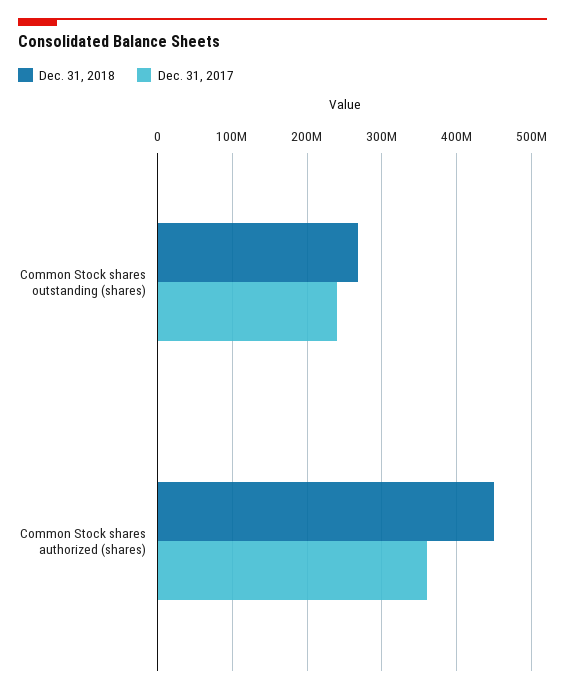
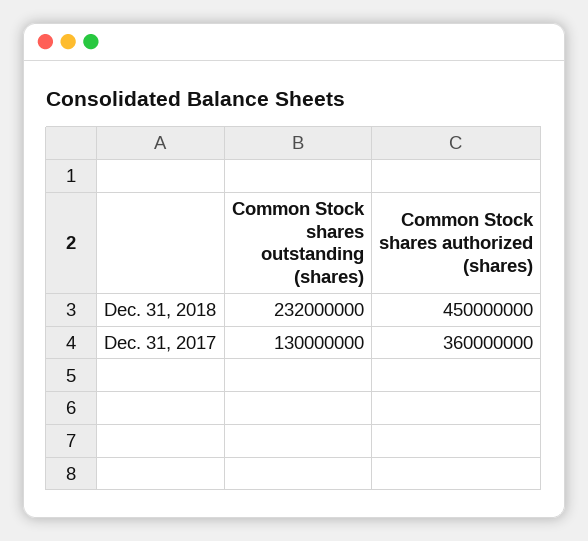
Dec. 31, 2018, Common Stock shares outstanding (shares): 270000000 -> 232000000
Dec. 31, 2017, Common Stock shares outstanding (shares): 240000000 -> 130000000

